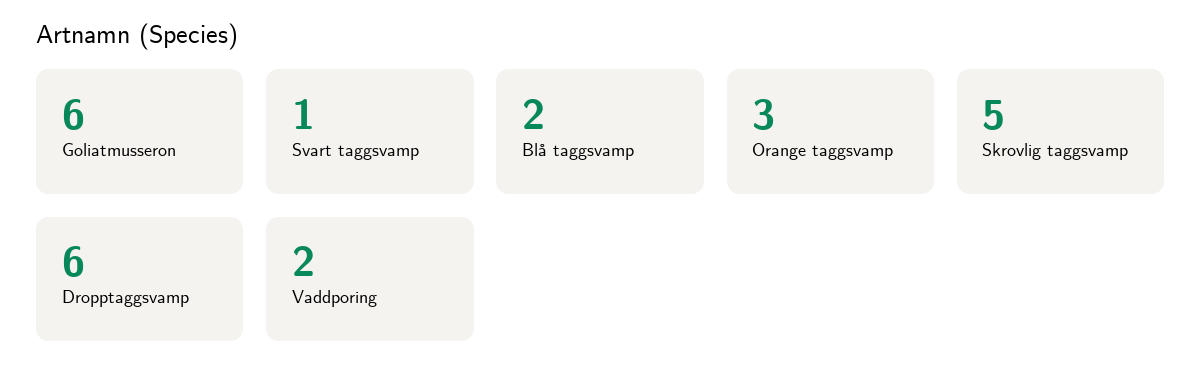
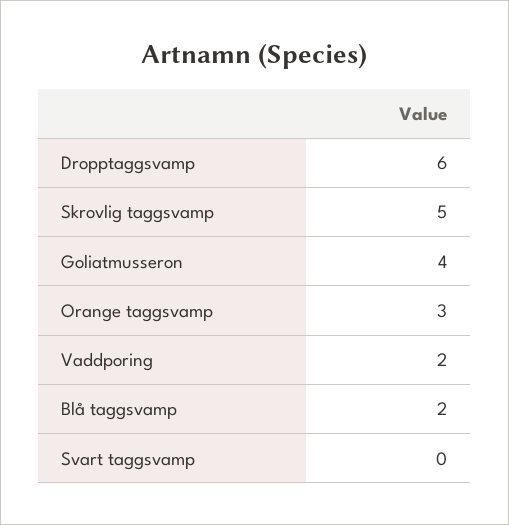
Goliatmusseron: 6 -> 4
Svart taggsvamp: 1 -> 0

